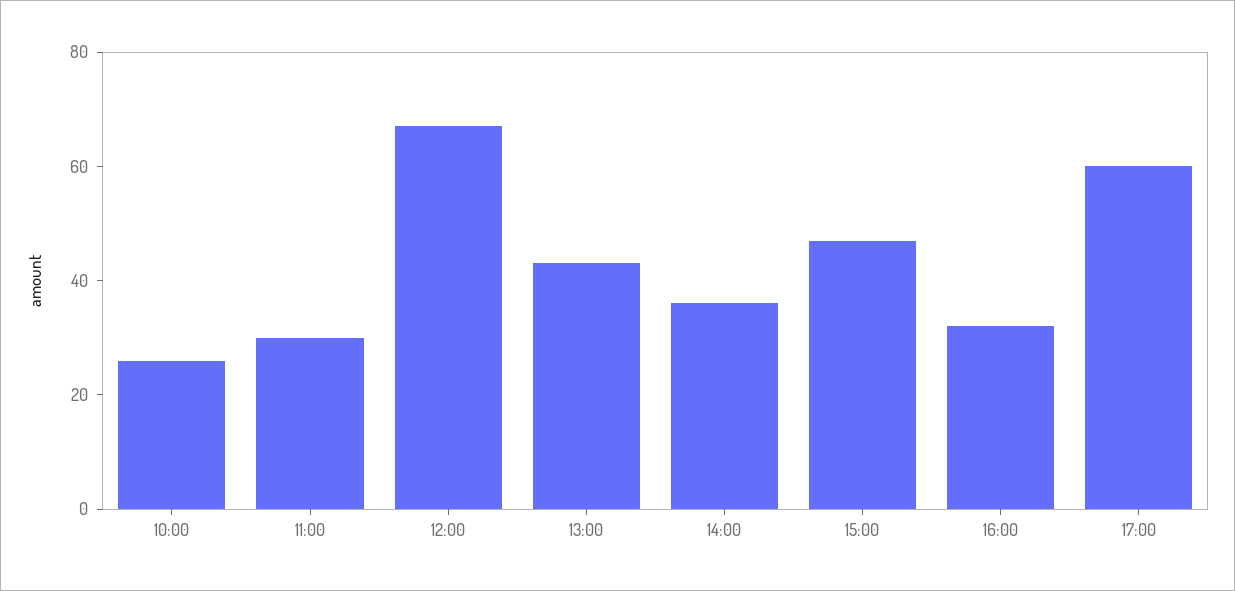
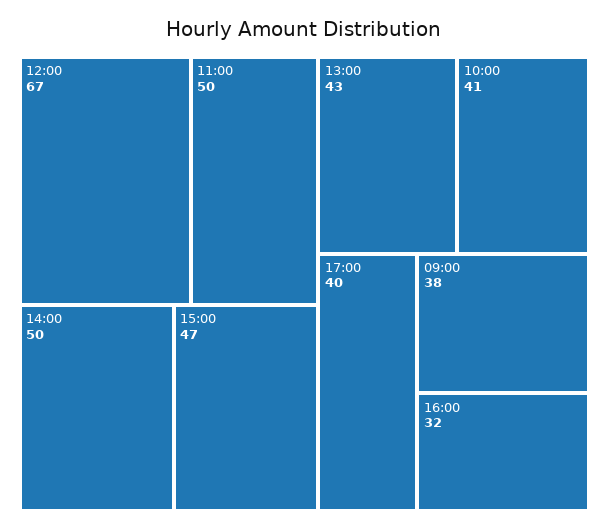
10:00: 25 -> 41
11:00: 30 -> 50
14:00: 35 -> 50
17:00: 60 -> 40
09:00: none -> 38

